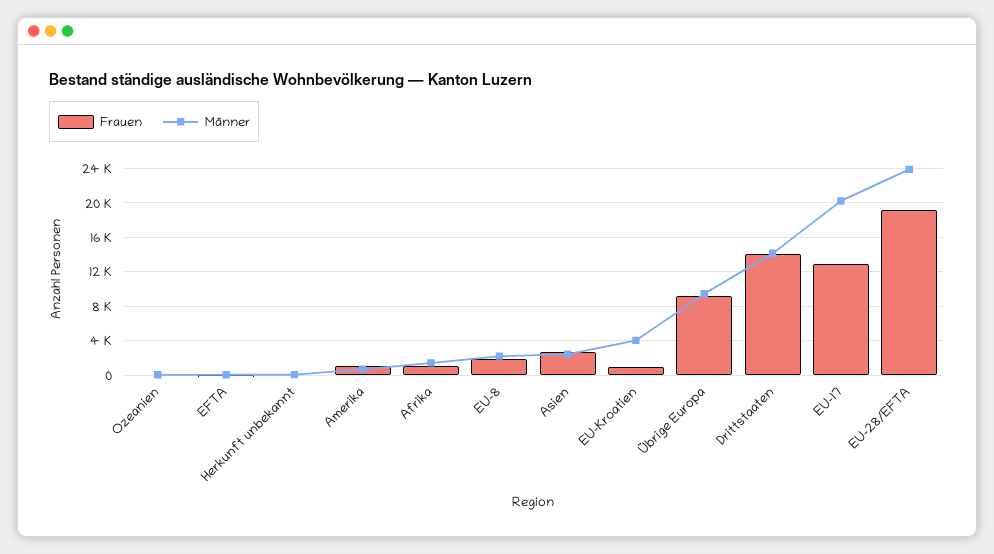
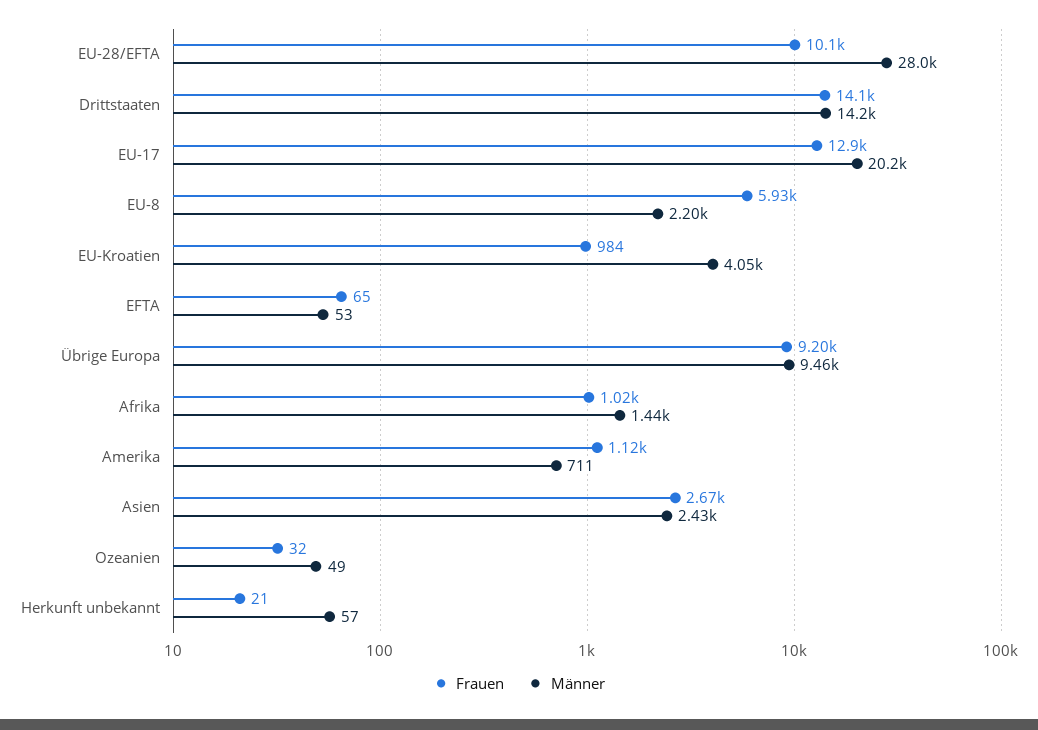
Frauen, EU-8: 2000 -> 5930
Frauen, EU-28/EFTA: 19000 -> 10100
Männer, EU-28/EFTA: 24000 -> 28000

